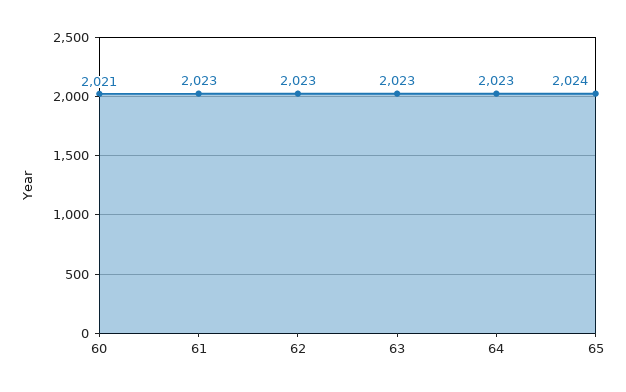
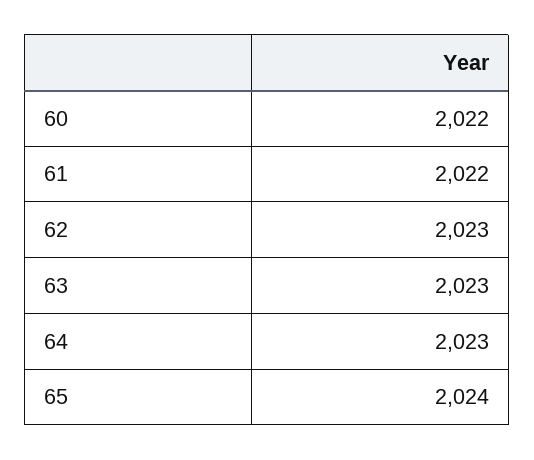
60: 2021 -> 2022
61: 2023 -> 2022

